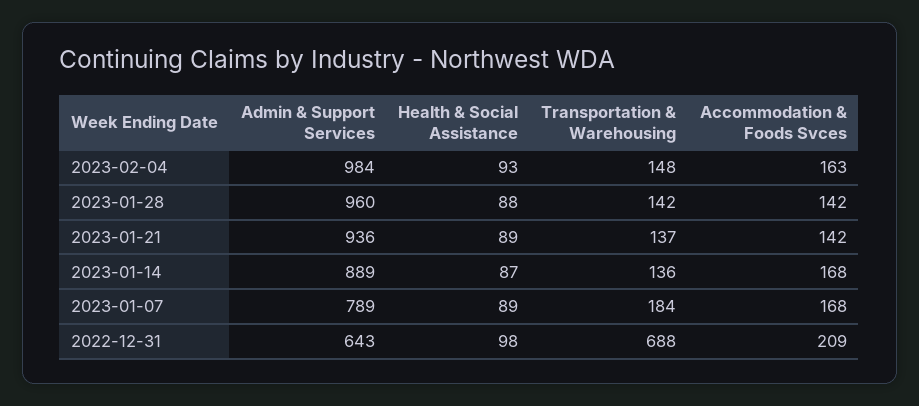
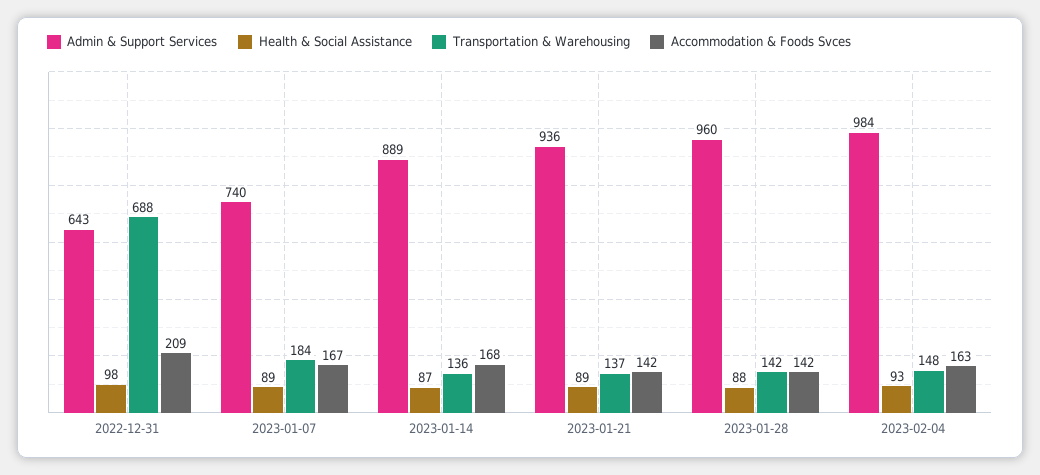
Admin & Support Services, 2023-01-07: 789 -> 740
Accommodation & Foods Svces, 2023-01-07: 168 -> 167

